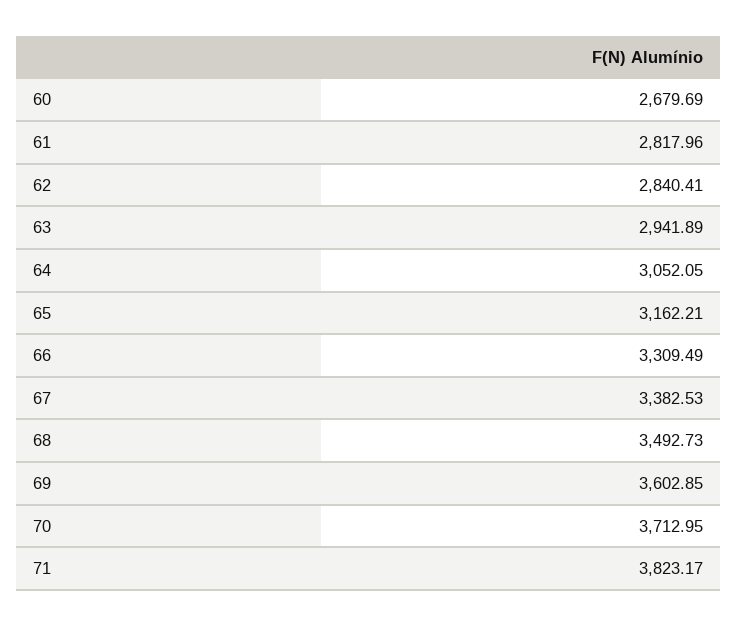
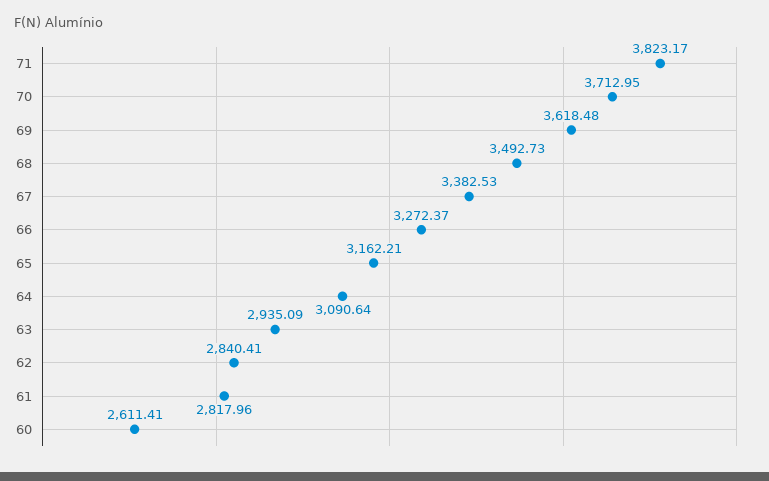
60: 2679.69 -> 2611.41
63: 2941.89 -> 2935.09
64: 3052.05 -> 3090.64
66: 3309.49 -> 3272.37
69: 3602.85 -> 3618.48

